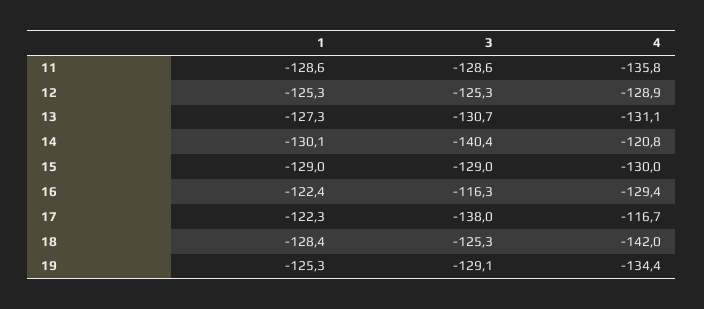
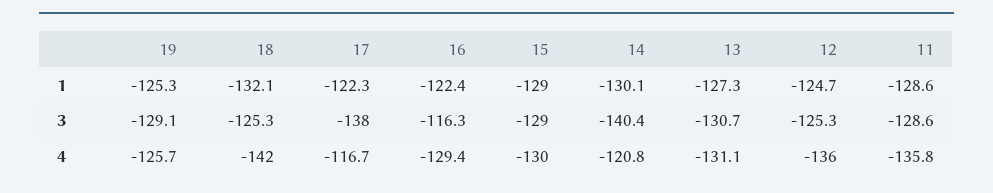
1, 12: -125.3 -> -124.7
4, 12: -128.9 -> -136
1, 18: -128.4 -> -132.1
4, 19: -134.4 -> -125.7

